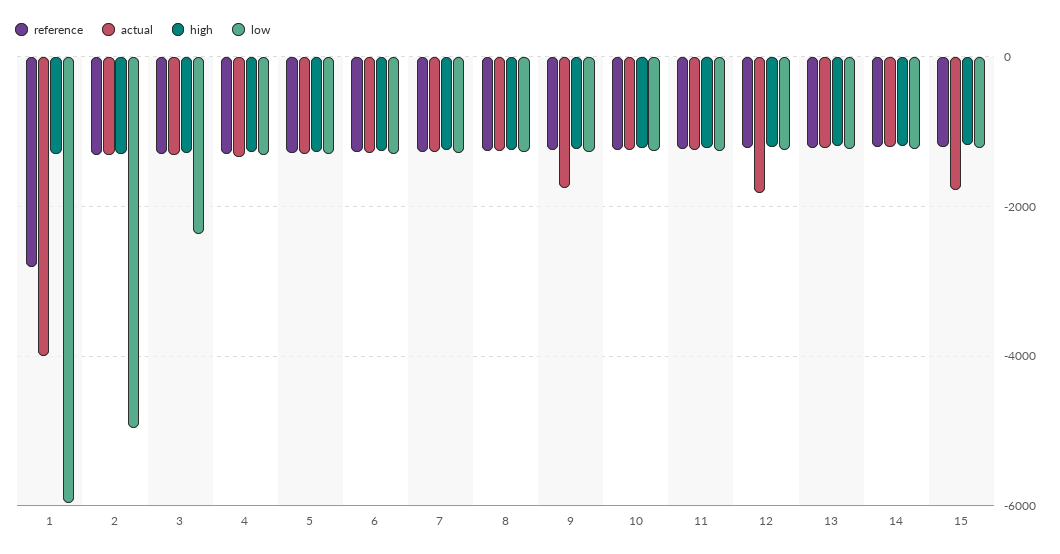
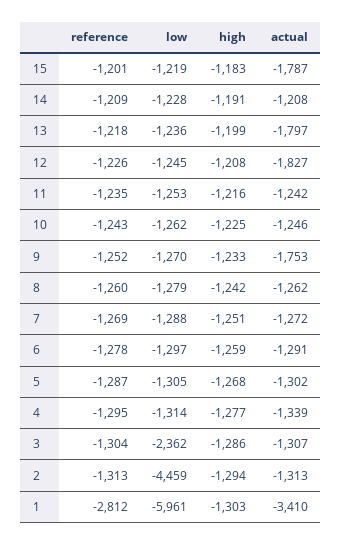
actual, 1: -4000 -> -3410
low, 2: -5000 -> -4459
actual, 13: -1200 -> -1797

